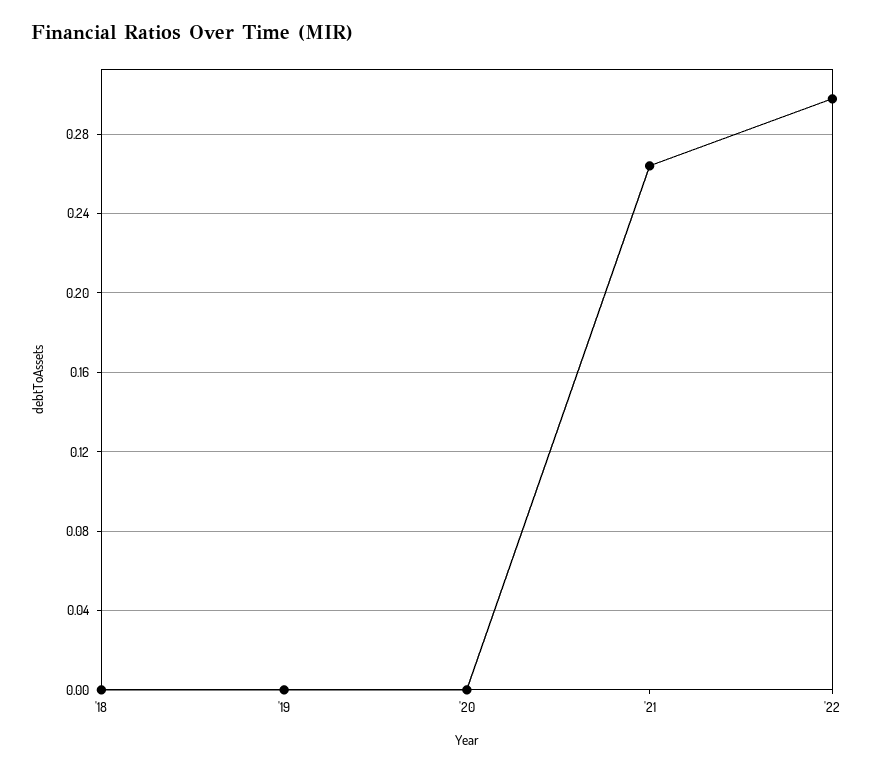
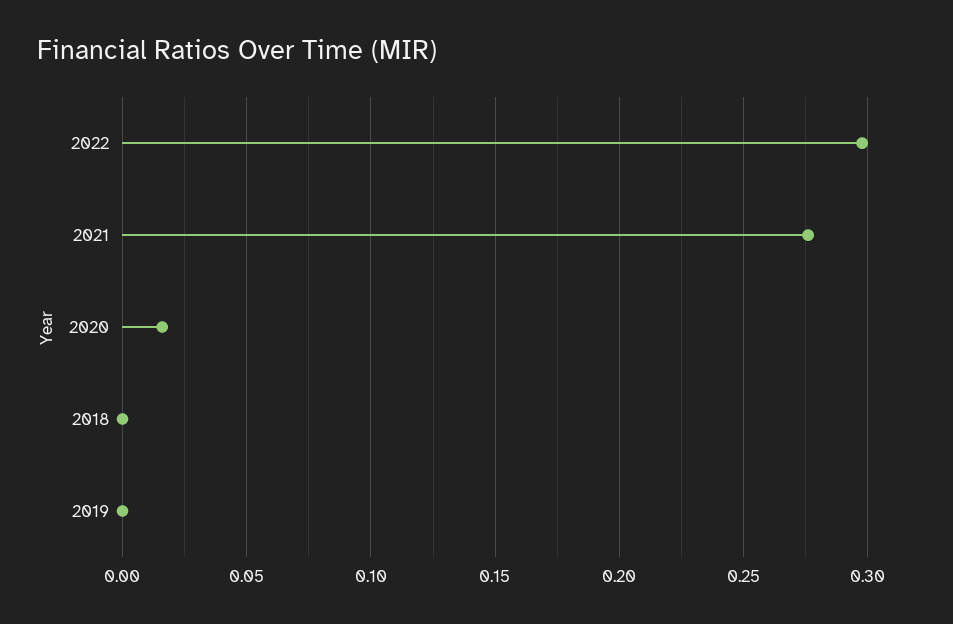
'20: 0 -> 0.015
'21: 0.265 -> 0.275

